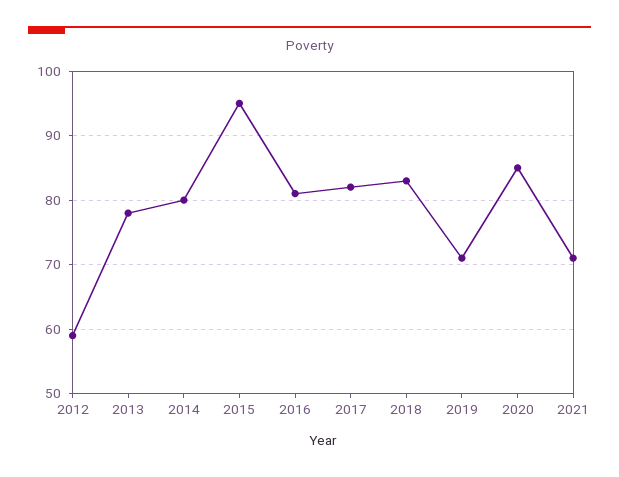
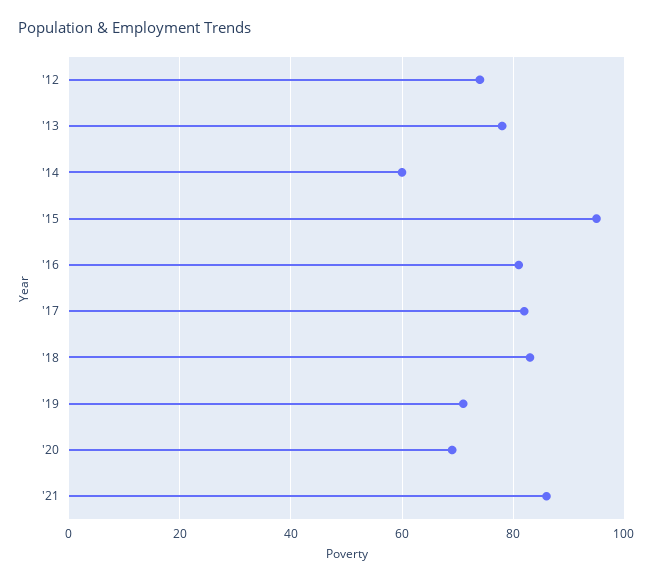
2012: 59 -> 75
2014: 80 -> 60
2020: 85 -> 70
2021: 71 -> 85

